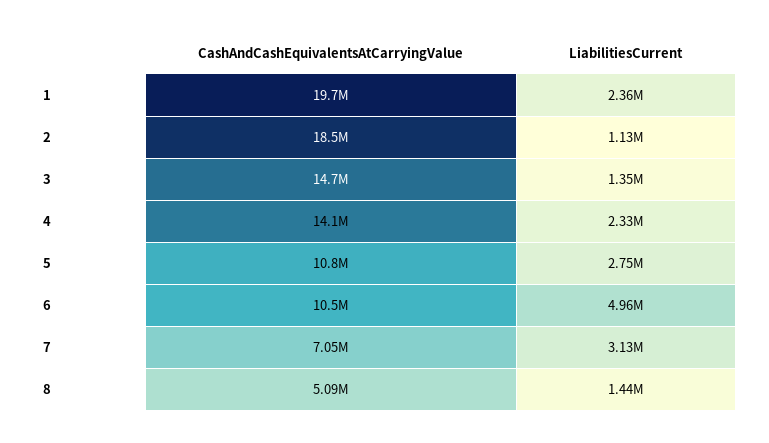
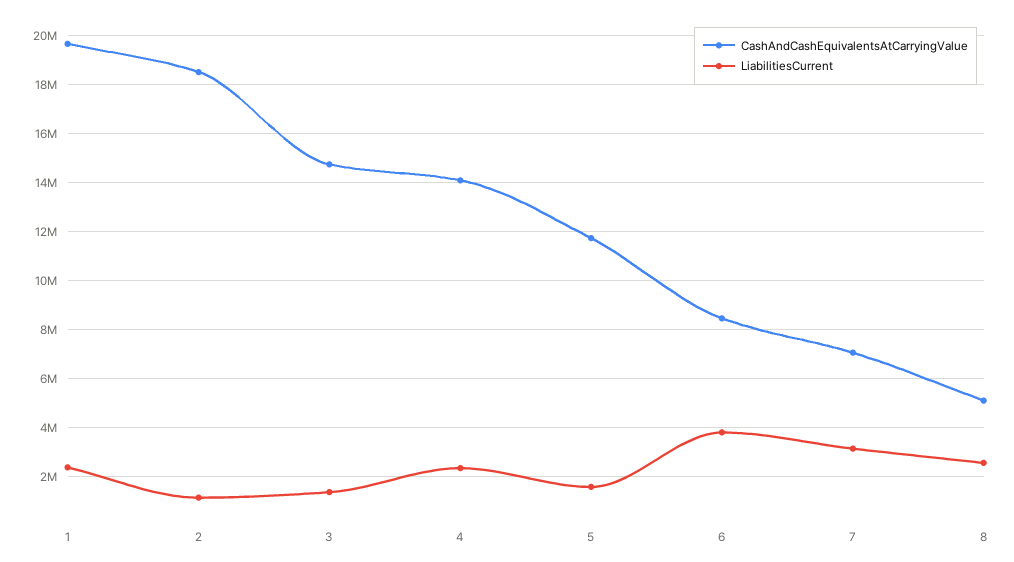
CashAndCashEquivalentsAtCarryingValue, 5: 10800000 -> 11750000
LiabilitiesCurrent, 5: 2750000 -> 1500000
CashAndCashEquivalentsAtCarryingValue, 6: 10500000 -> 8500000
LiabilitiesCurrent, 6: 4960000 -> 3750000
LiabilitiesCurrent, 8: 1440000 -> 2500000

